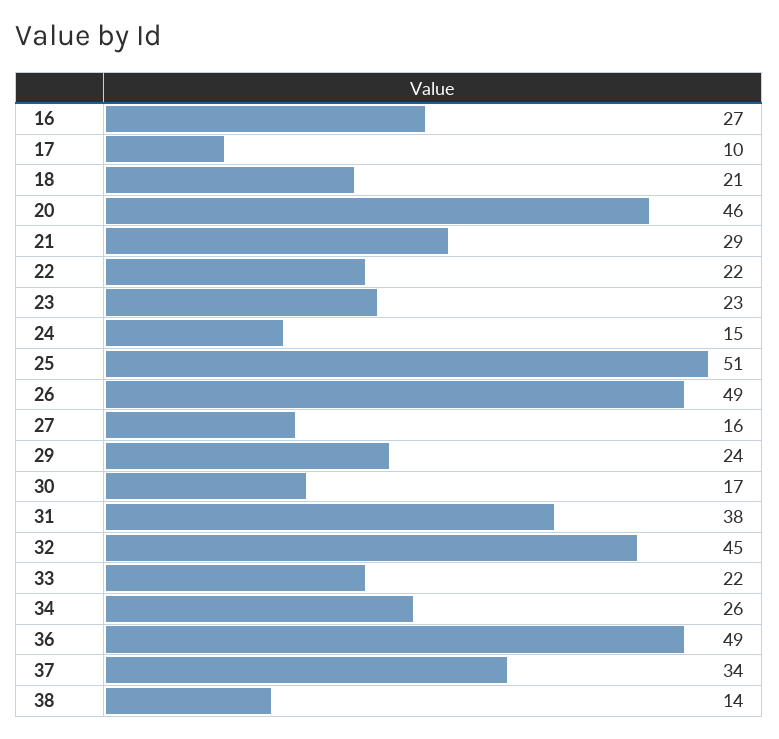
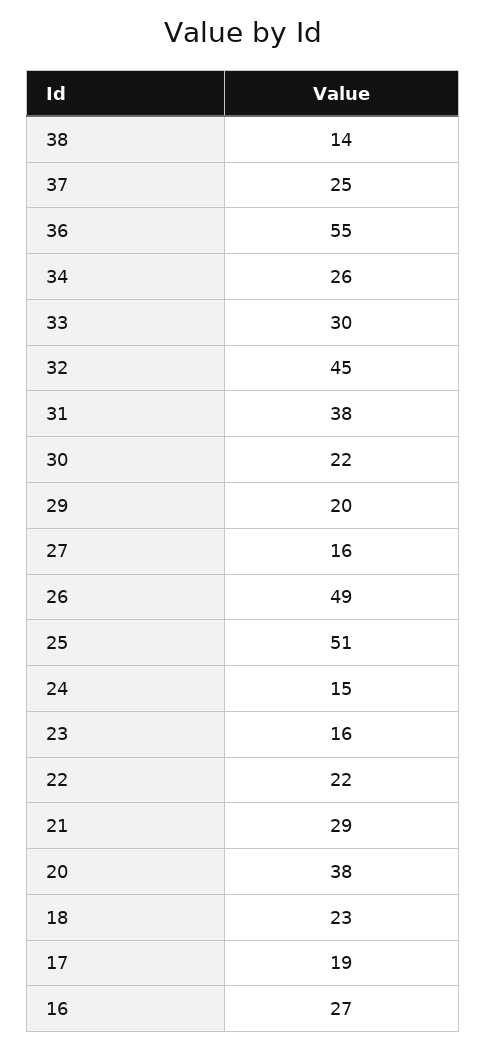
17: 10 -> 19
18: 21 -> 23
20: 46 -> 38
23: 23 -> 16
29: 24 -> 20
30: 17 -> 22
33: 22 -> 30
36: 49 -> 55
37: 34 -> 25

